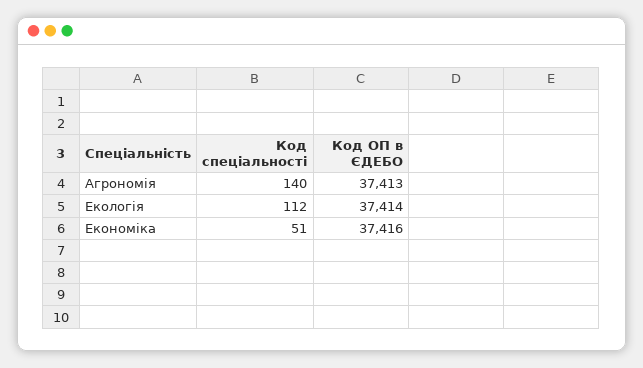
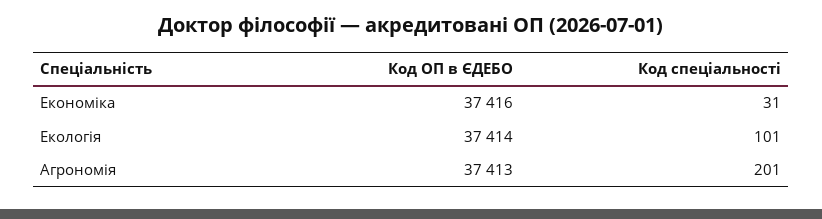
Код спеціальності, Агрономія: 140 -> 201
Код спеціальності, Екологія: 112 -> 101
Код спеціальності, Економіка: 51 -> 31

